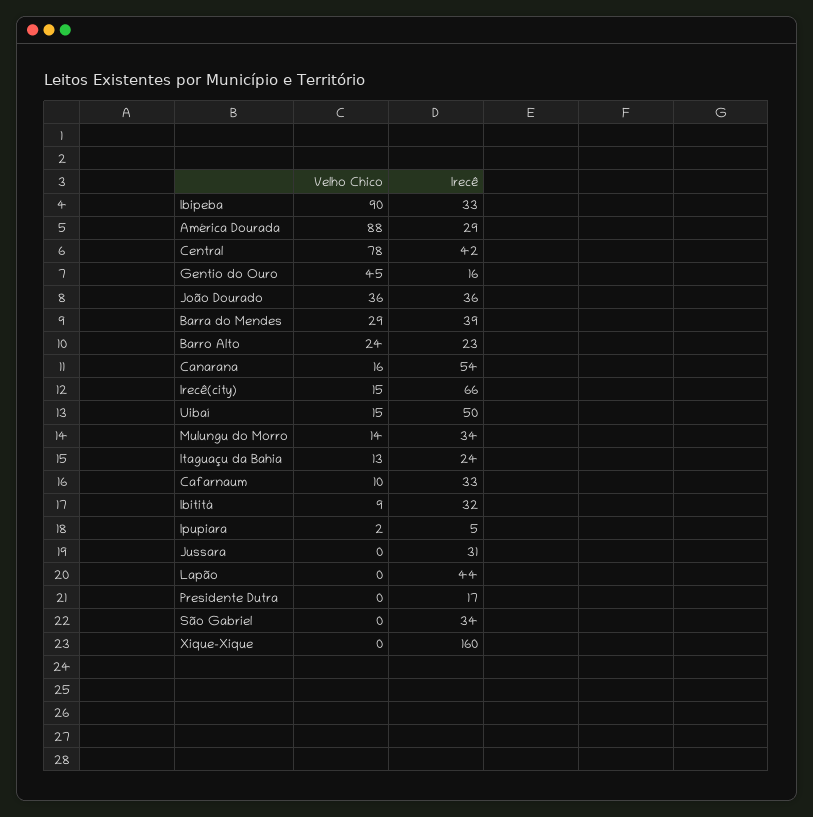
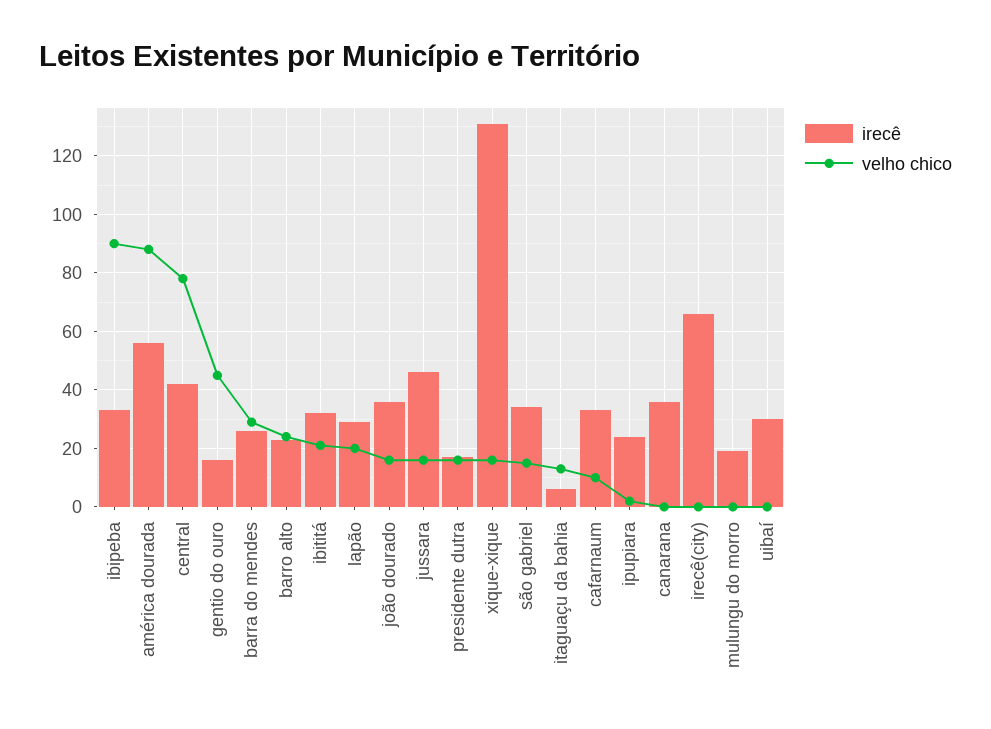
Irecê, América Dourada: 29 -> 55
Velho Chico, João Dourado: 36 -> 15
Irecê, Barra do Mendes: 39 -> 25
Velho Chico, Canarana: 16 -> 0
Irecê, Canarana: 54 -> 35
Velho Chico, Irecê(city): 15 -> 0
Velho Chico, Uibaí: 15 -> 0
Irecê, Uibaí: 50 -> 30
Velho Chico, Mulungu do Morro: 14 -> 0
Irecê, Mulungu do Morro: 34 -> 20
Irecê, Itaguaçu da Bahia: 24 -> 5
Velho Chico, Ibititá: 9 -> 20
Irecê, Ipupiara: 5 -> 25
Velho Chico, Jussara: 0 -> 15
Irecê, Jussara: 31 -> 45
Velho Chico, Lapão: 0 -> 20
Irecê, Lapão: 44 -> 30
Velho Chico, Presidente Dutra: 0 -> 15
Velho Chico, São Gabriel: 0 -> 15
Velho Chico, Xique-Xique: 0 -> 15
Irecê, Xique-Xique: 160 -> 130

